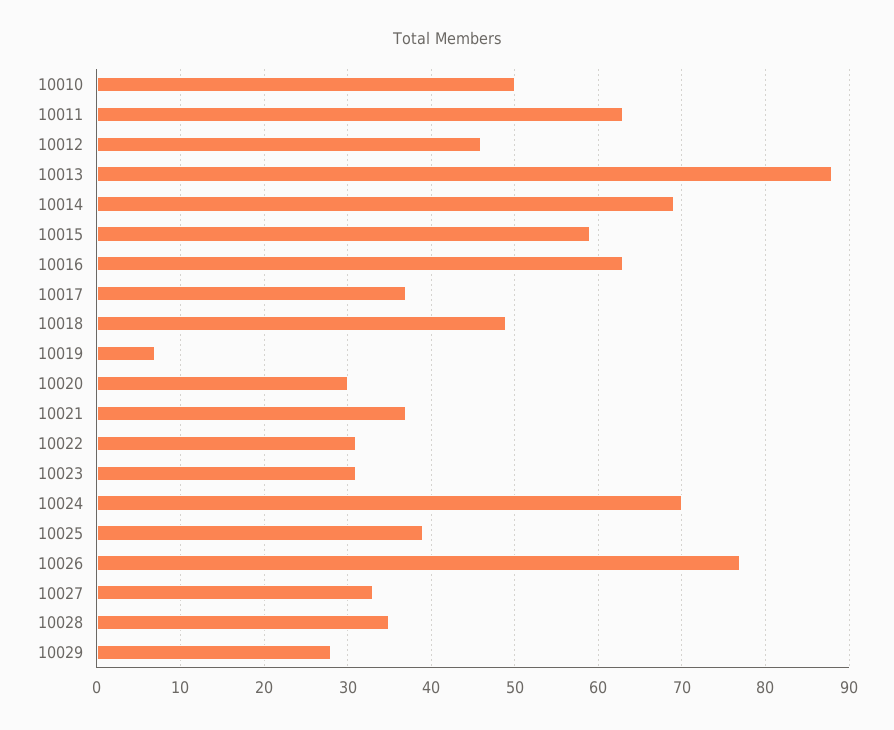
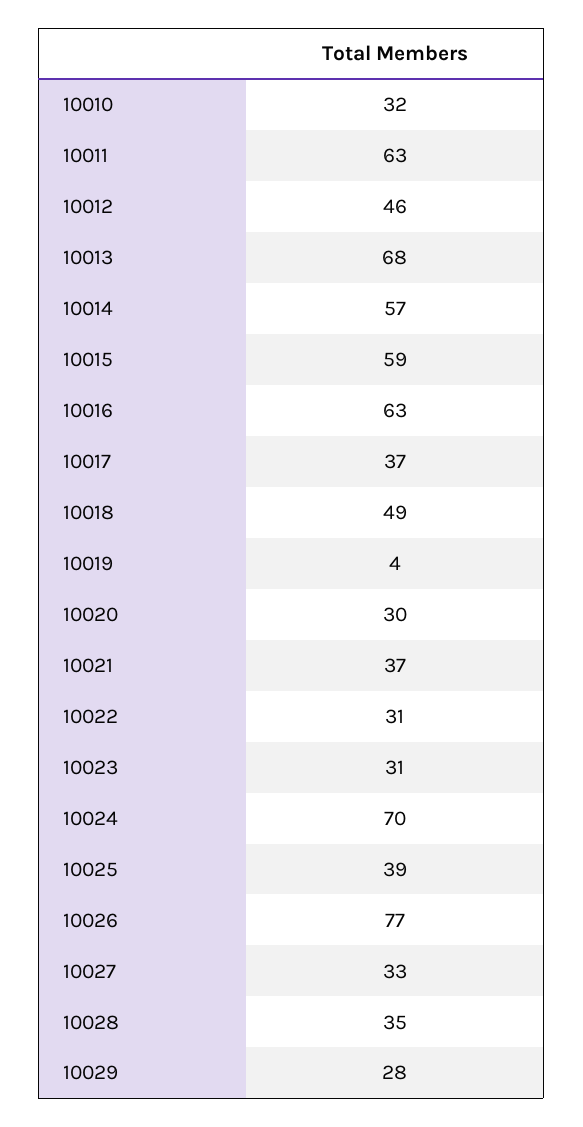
10010: 50 -> 32
10013: 88 -> 68
10014: 69 -> 57
10019: 7 -> 4

